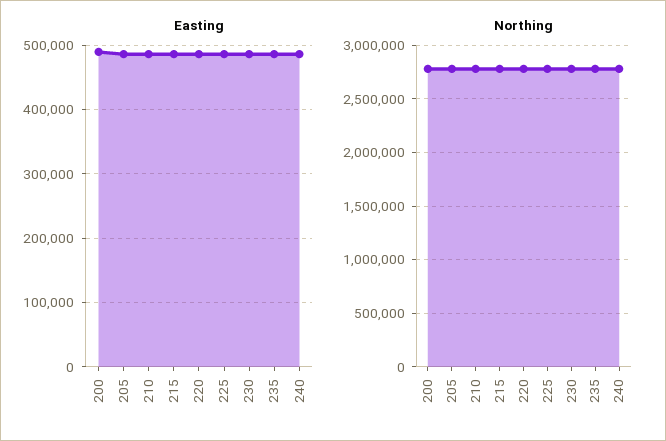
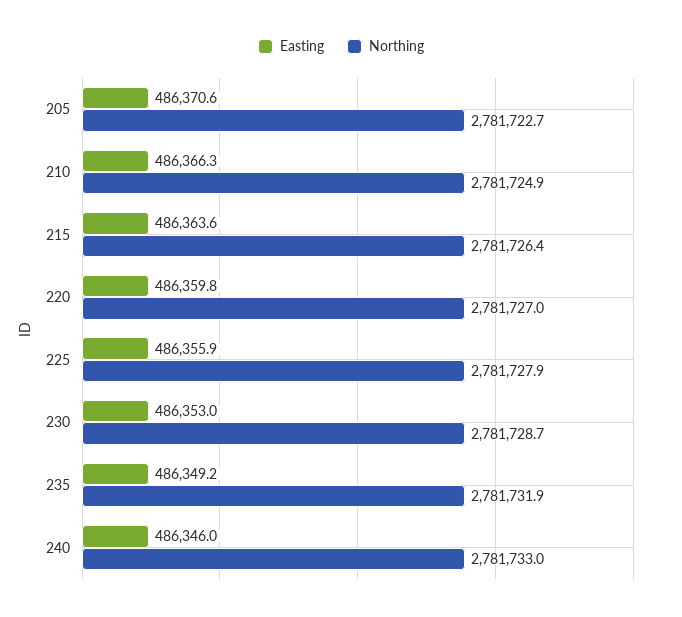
Easting, 200: 490000 -> none
Northing, 200: 2800000 -> none

